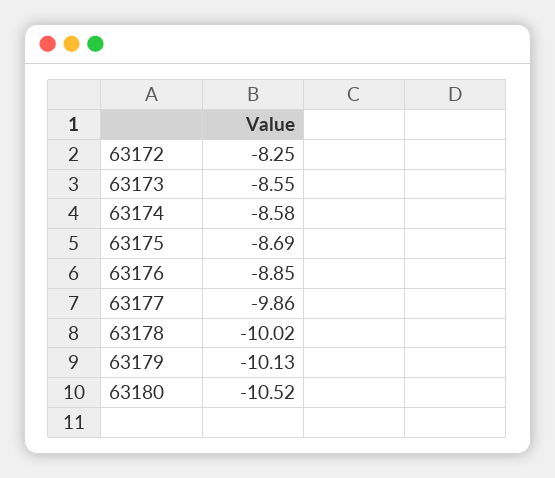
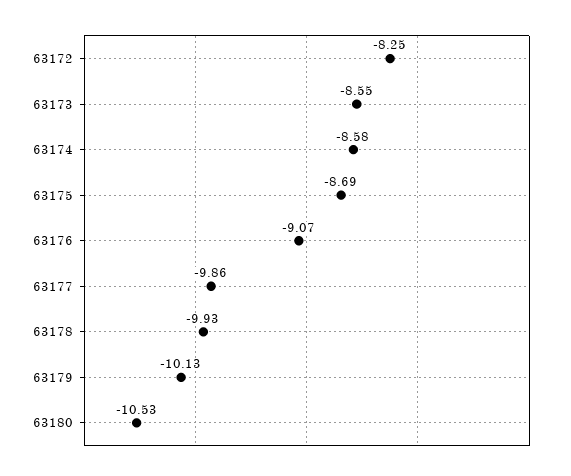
63176: -8.85 -> -9.07
63178: -10.02 -> -9.93
63180: -10.52 -> -10.53

